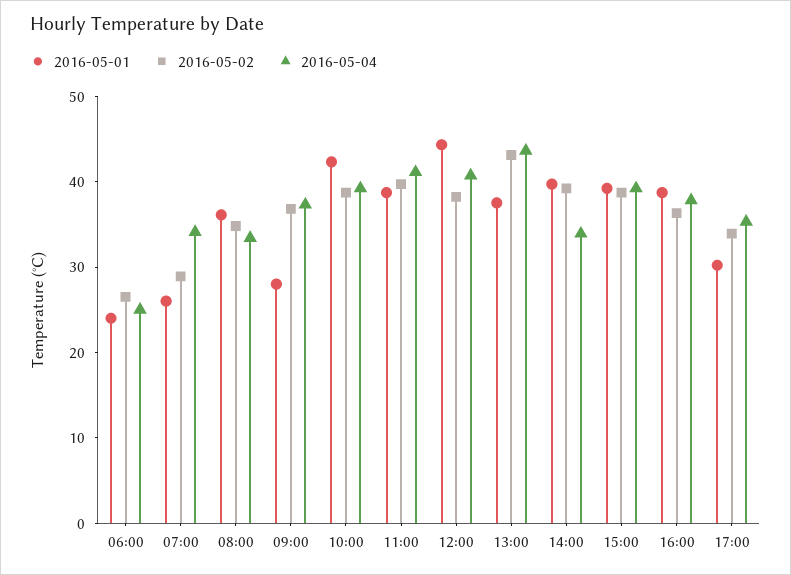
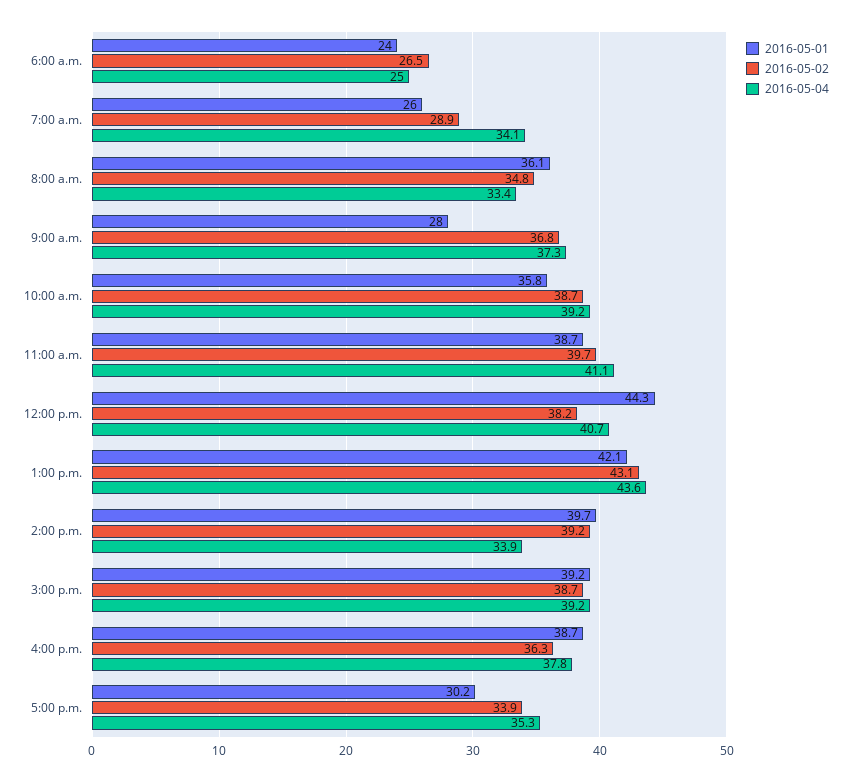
2016-05-01, 10:00: 42 -> 35.8
2016-05-01, 13:00: 38 -> 42.1

